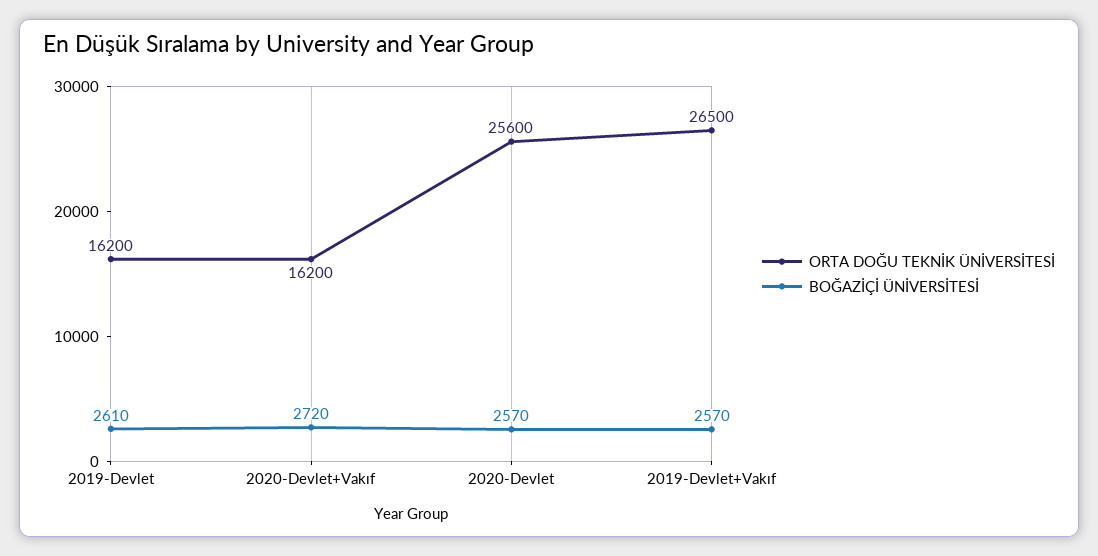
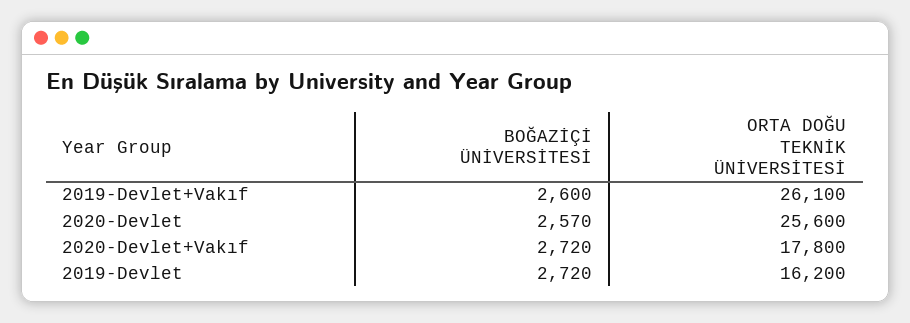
BOĞAZİÇİ ÜNİVERSİTESİ, 2019-Devlet: 2610 -> 2720
ORTA DOĞU TEKNİK ÜNİVERSİTESİ, 2020-Devlet+Vakıf: 16200 -> 17800
ORTA DOĞU TEKNİK ÜNİVERSİTESİ, 2019-Devlet+Vakıf: 26500 -> 26100
BOĞAZİÇİ ÜNİVERSİTESİ, 2019-Devlet+Vakıf: 2570 -> 2600

